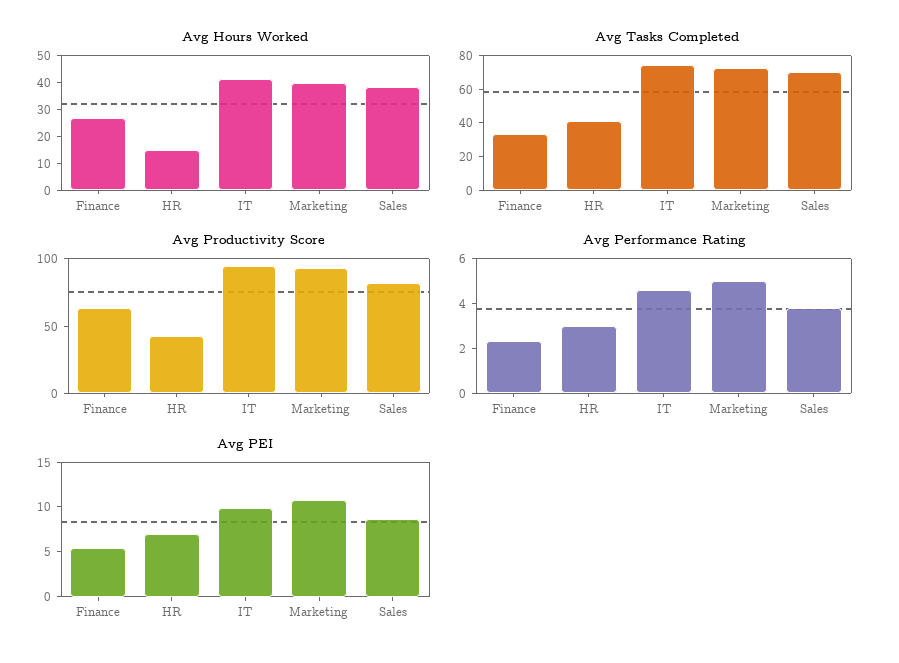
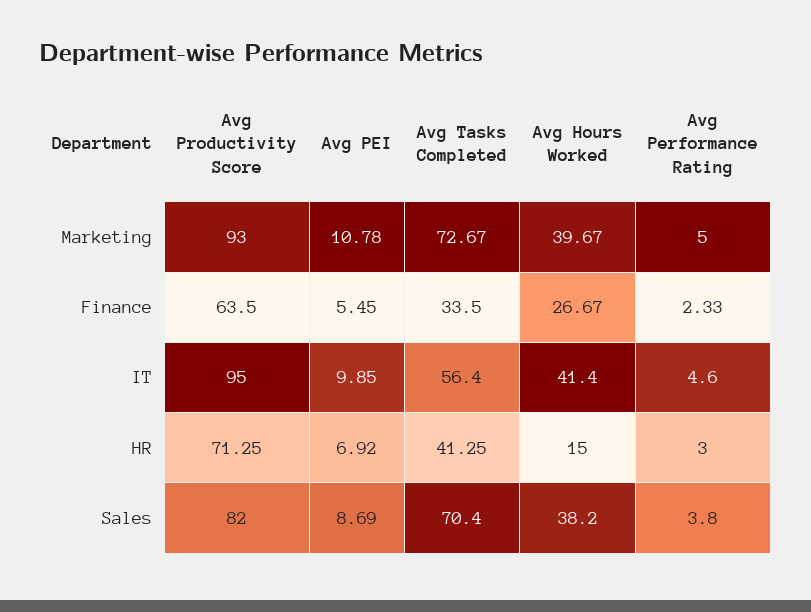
Avg Tasks Completed, IT: 75 -> 56.4
Avg Productivity Score, HR: 40 -> 71.25

